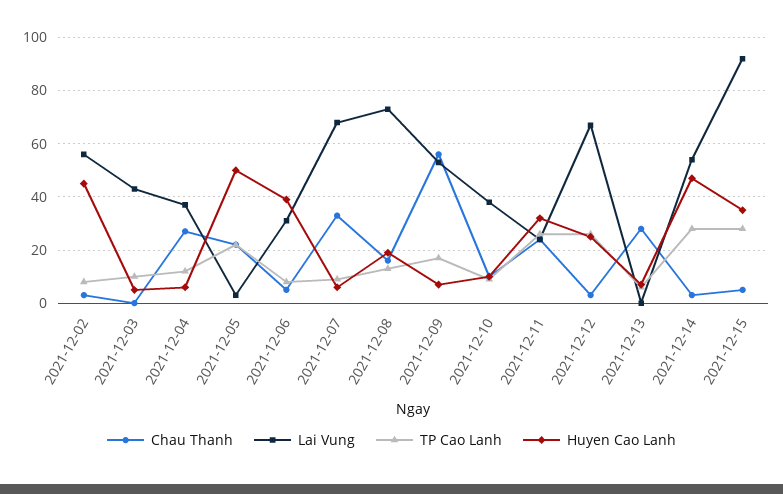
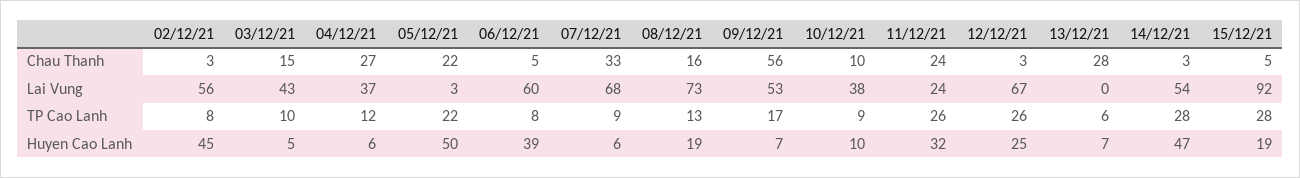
Chau Thanh, 2021-12-03: 0 -> 15
Lai Vung, 2021-12-06: 30 -> 60
Huyen Cao Lanh, 2021-12-15: 35 -> 19

